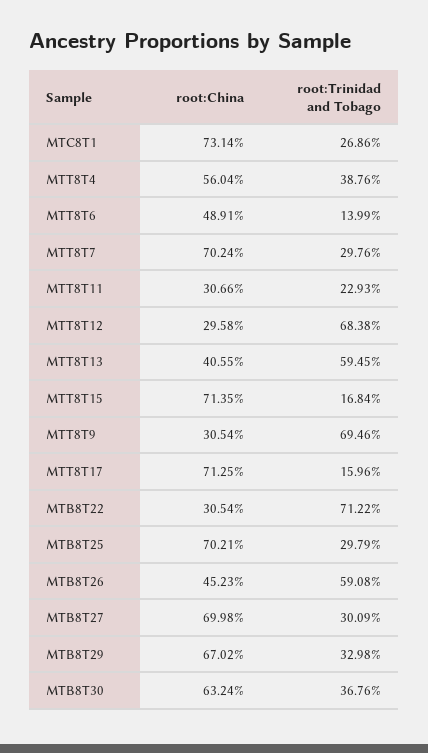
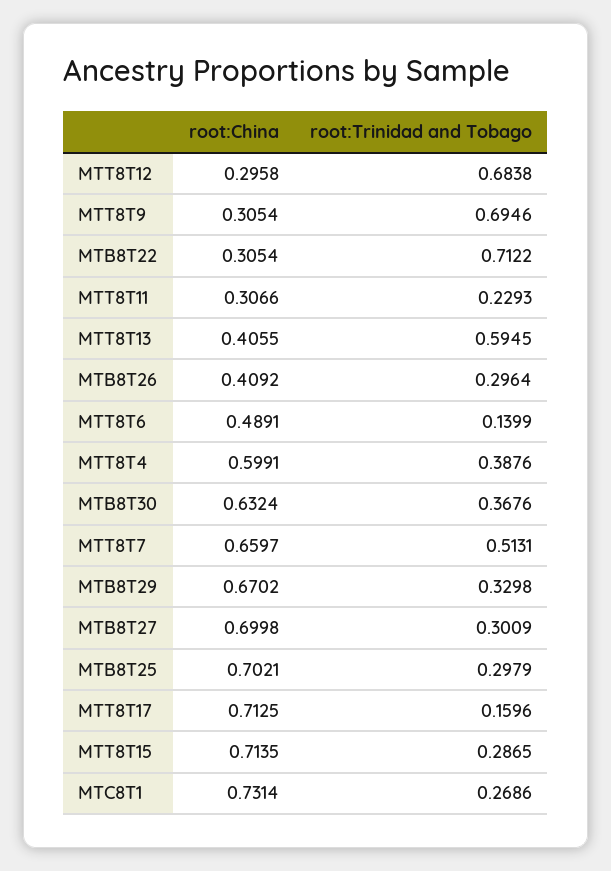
root:China, MTT8T4: 0.5604 -> 0.5991
root:China, MTT8T7: 0.7024 -> 0.6597
root:Trinidad and Tobago, MTT8T7: 0.2976 -> 0.5131
root:Trinidad and Tobago, MTT8T15: 0.1684 -> 0.2865
root:China, MTB8T26: 0.4523 -> 0.4092
root:Trinidad and Tobago, MTB8T26: 0.5908 -> 0.2964

